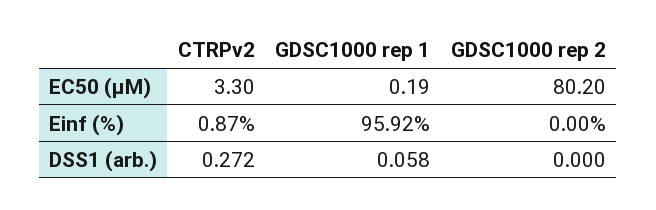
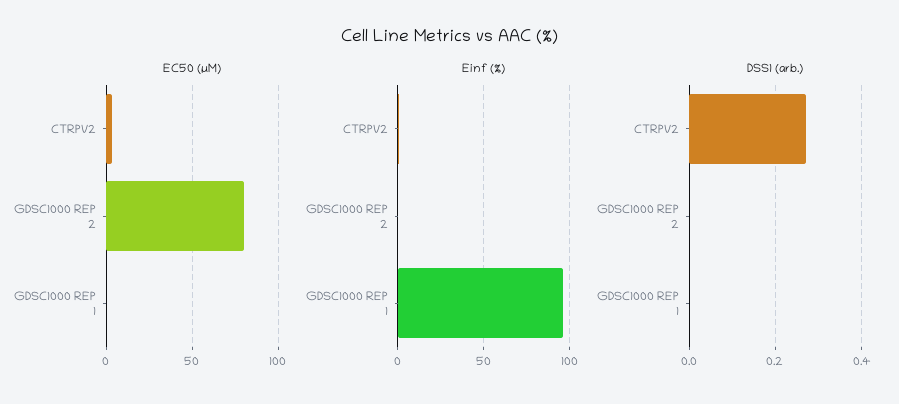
DSS1 (arb.), GDSC1000 rep 1: 0.058 -> 0

